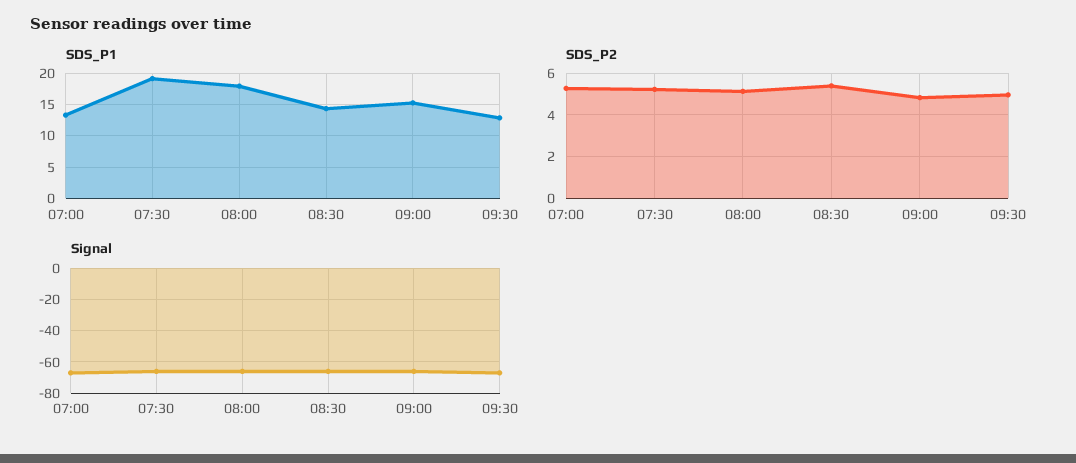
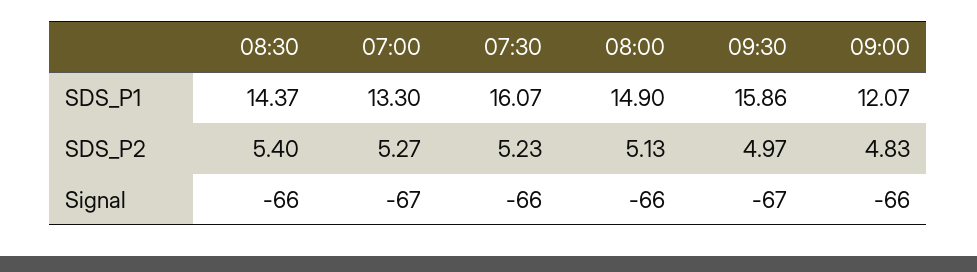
SDS_P1, 07:30: 19 -> 16.07
SDS_P1, 08:00: 18 -> 14.9
SDS_P1, 09:00: 15 -> 12.07
SDS_P1, 09:30: 13 -> 15.86

